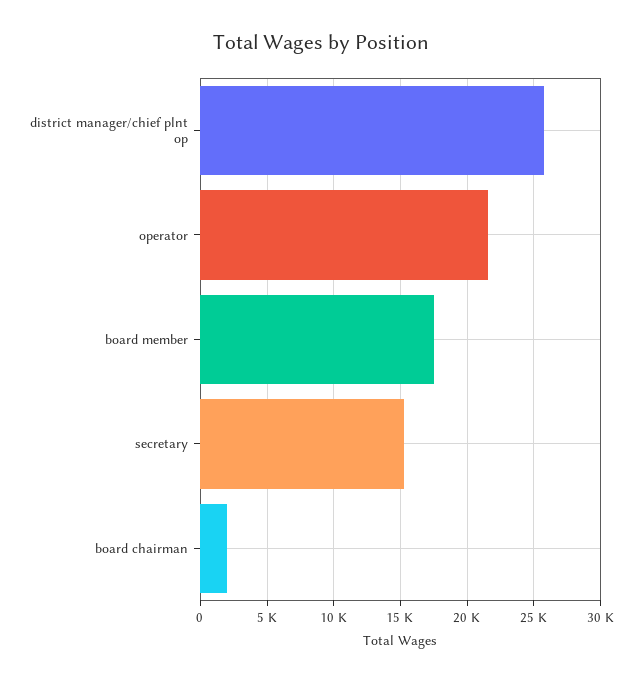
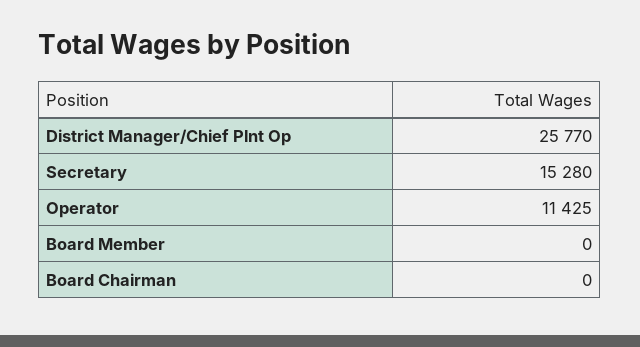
operator: 21500 -> 11425
board member: 17500 -> 0
board chairman: 2000 -> 0

